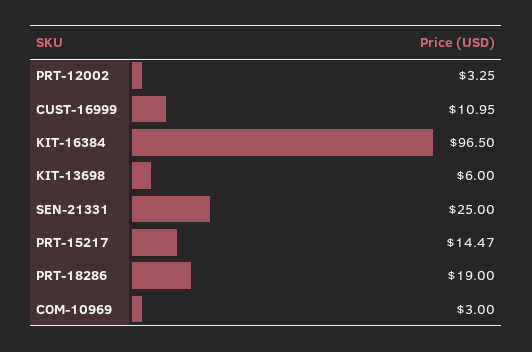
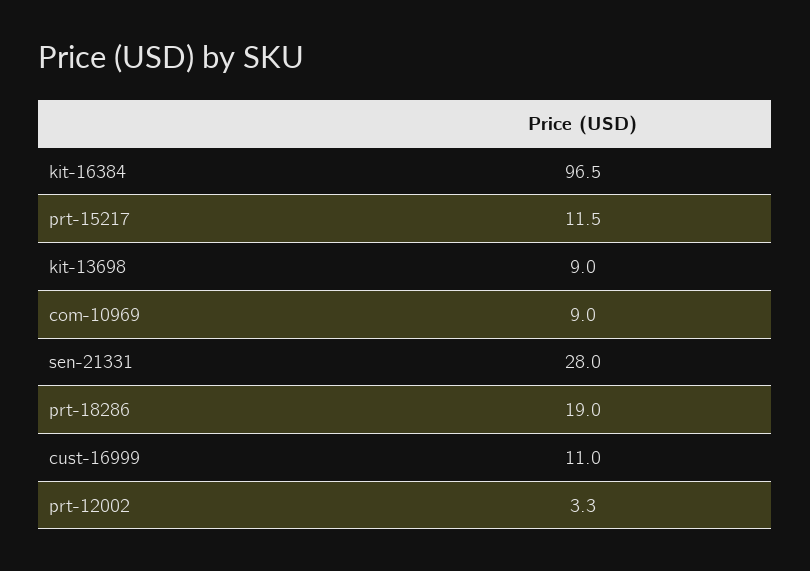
KIT-13698: 6 -> 9
SEN-21331: 25 -> 28
PRT-15217: 14.47 -> 11.5
COM-10969: 3 -> 9

